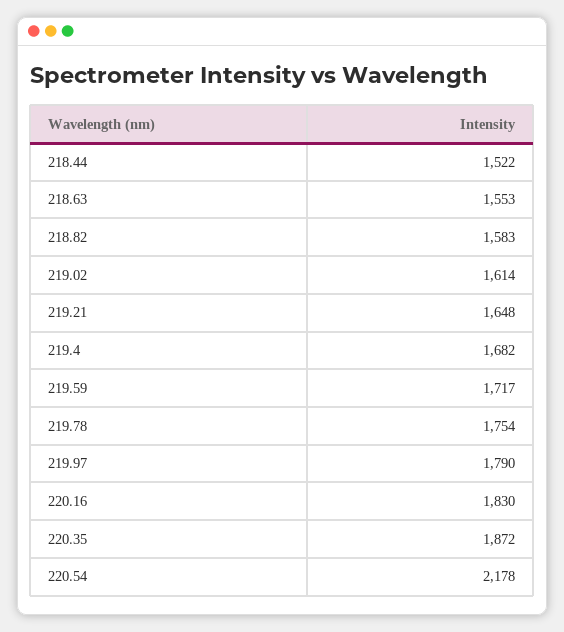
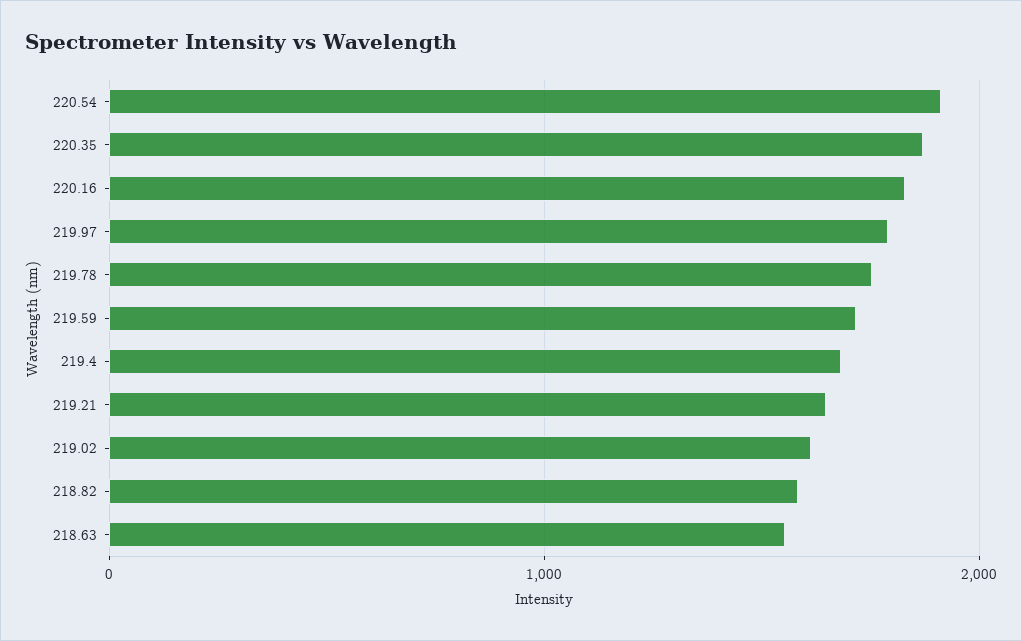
218.44: 1522 -> none
220.54: 2178 -> 1900

